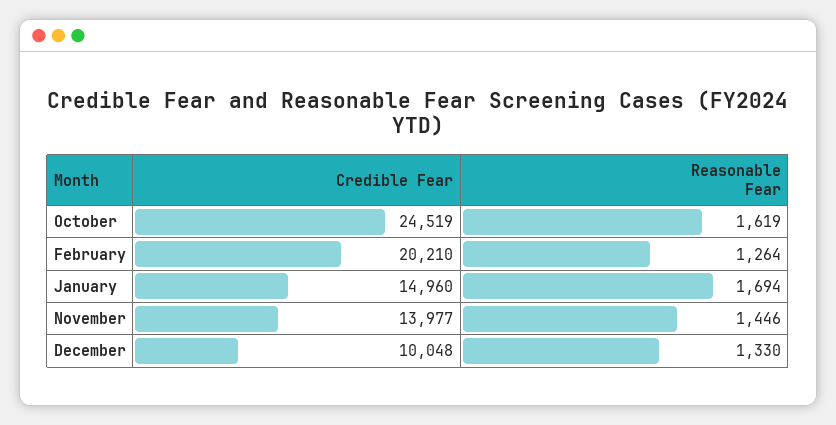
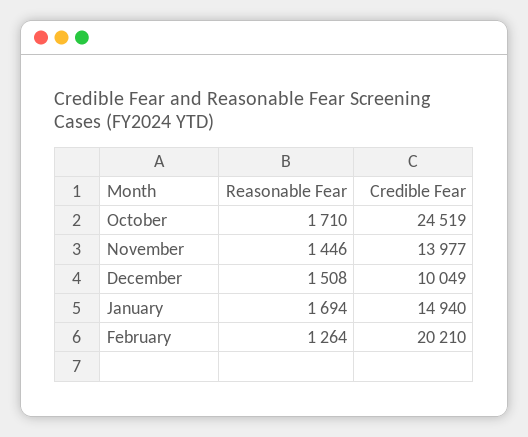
Reasonable Fear, October: 1619 -> 1710
Credible Fear, January: 14960 -> 14940
Credible Fear, December: 10048 -> 10049
Reasonable Fear, December: 1330 -> 1508

